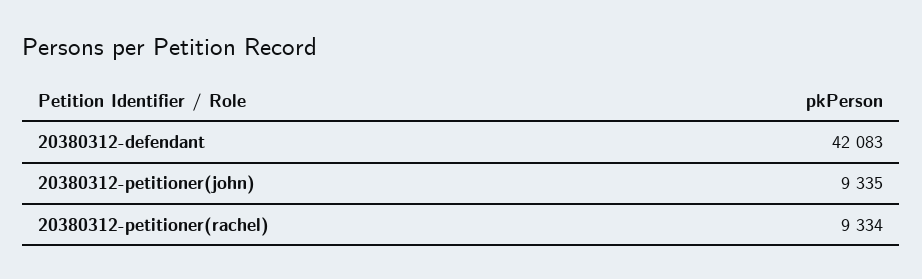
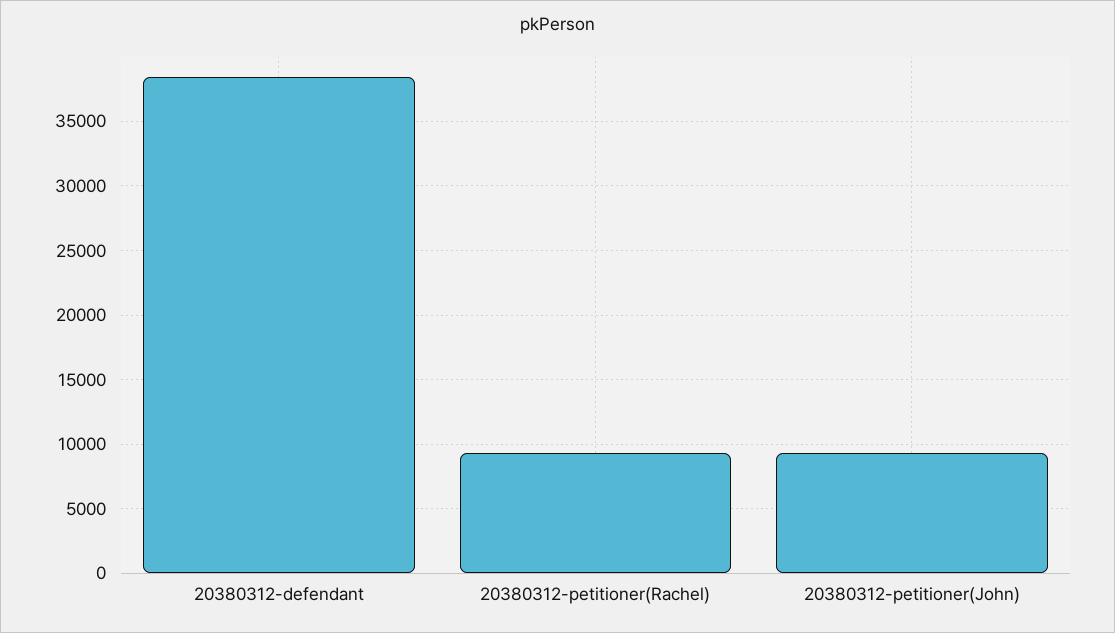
20380312-defendant: 42083 -> 38500

